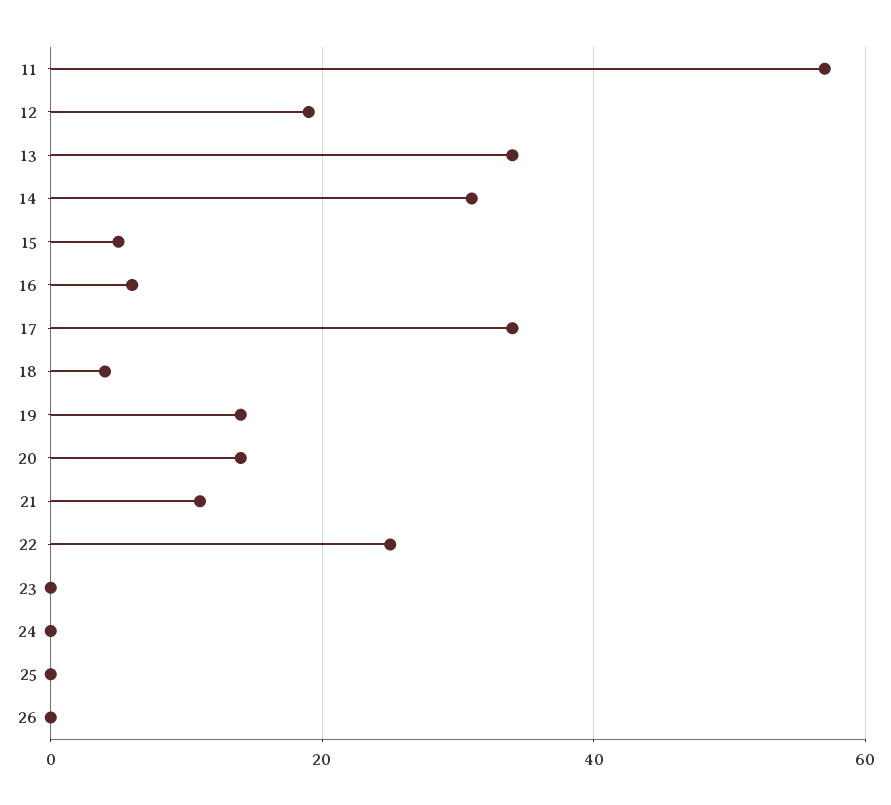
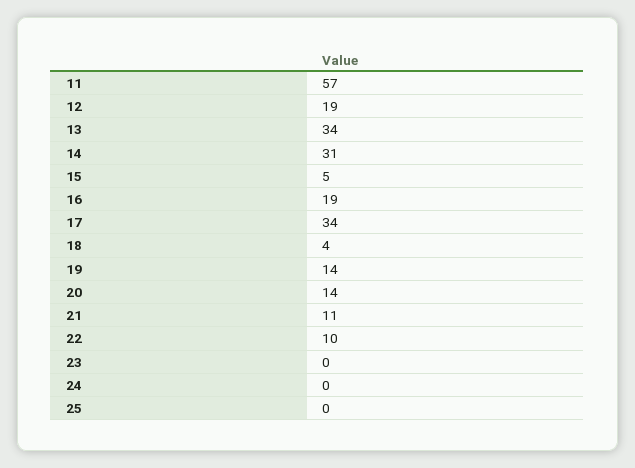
16: 5 -> 19
22: 25 -> 10
26: 0 -> none

